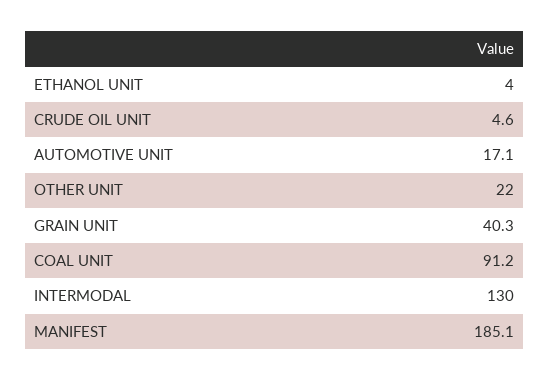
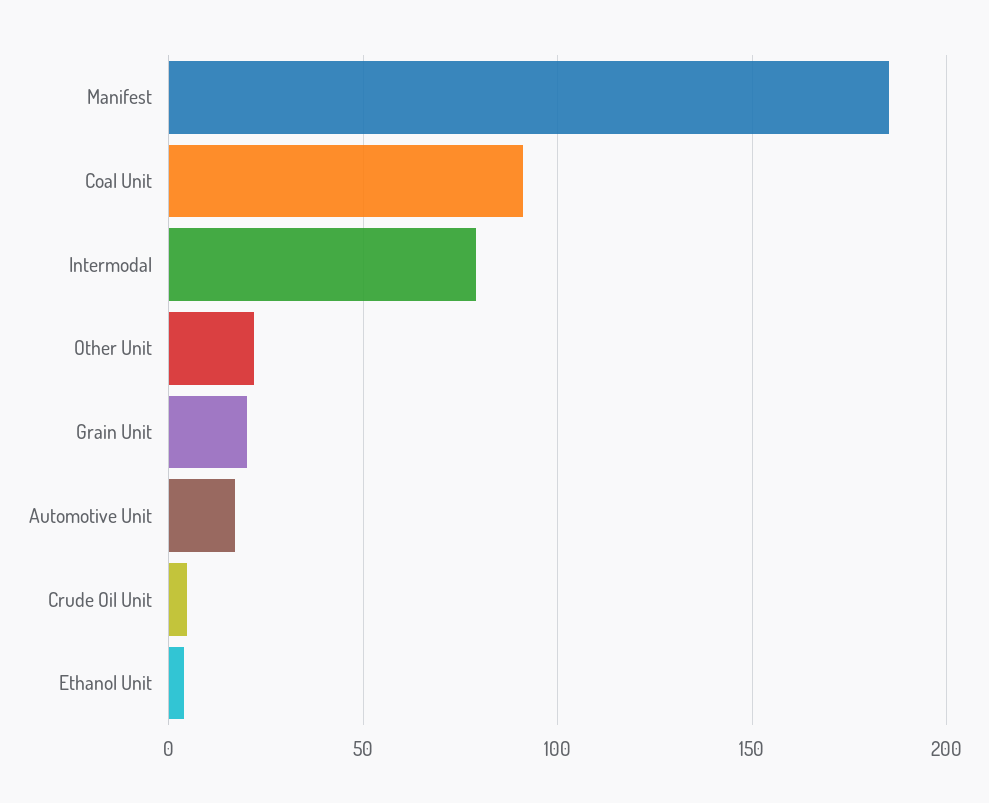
GRAIN UNIT: 40.3 -> 20
INTERMODAL: 130 -> 80

